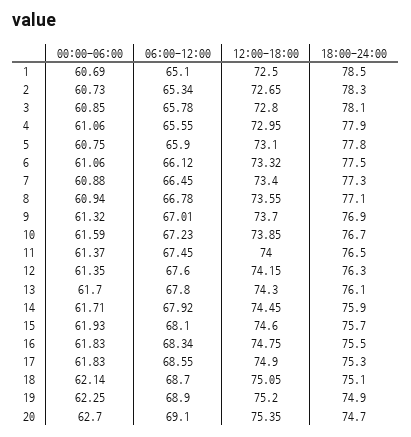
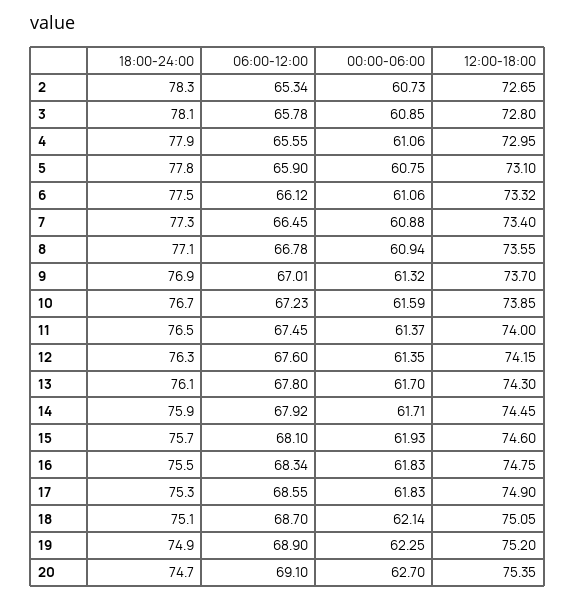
00:00-06:00, 1: 60.69 -> none
06:00-12:00, 1: 65.1 -> none
12:00-18:00, 1: 72.5 -> none
18:00-24:00, 1: 78.5 -> none

